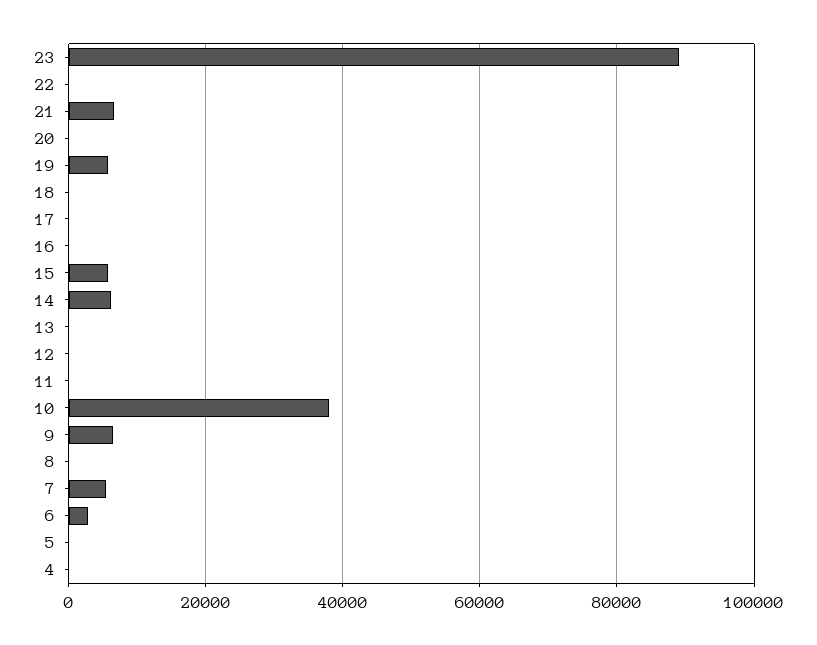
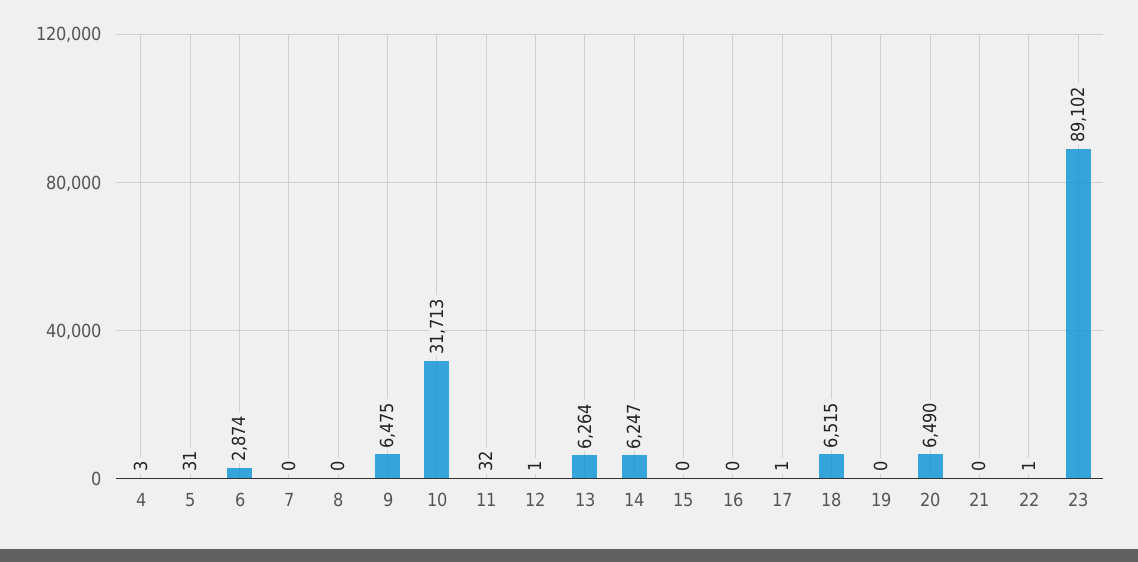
21: 6000 -> 0
20: 0 -> 6490
19: 6000 -> 0
18: 0 -> 6515
15: 6000 -> 0
13: 0 -> 6264
10: 38000 -> 31713
7: 6000 -> 0

